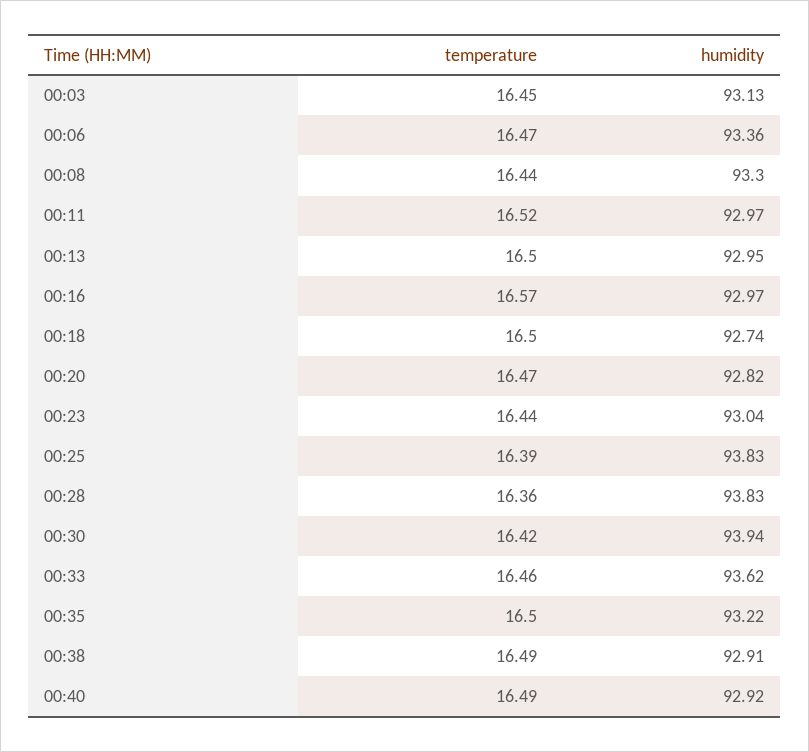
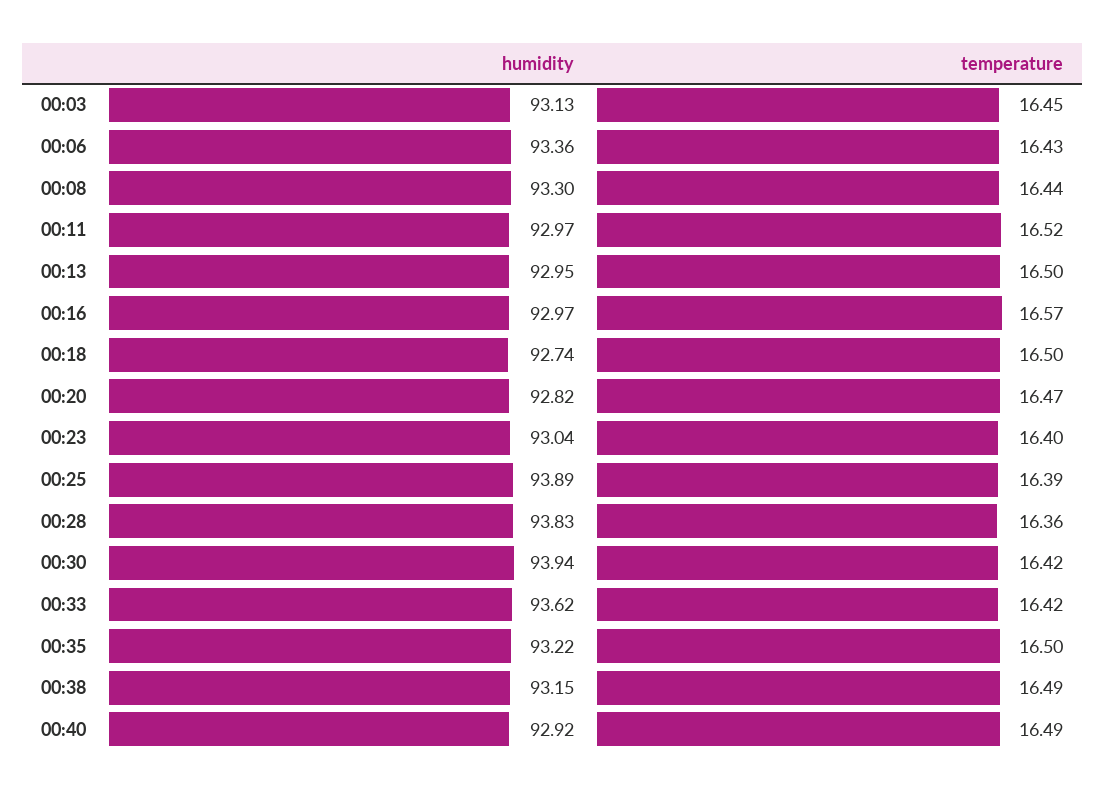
temperature, 00:06: 16.47 -> 16.43
temperature, 00:23: 16.44 -> 16.4
humidity, 00:25: 93.83 -> 93.89
temperature, 00:33: 16.46 -> 16.42
humidity, 00:38: 92.91 -> 93.15

